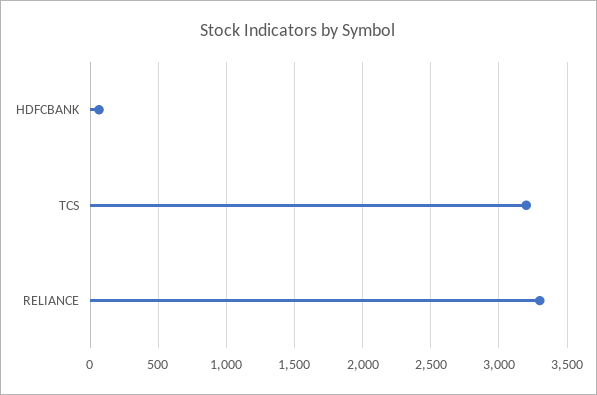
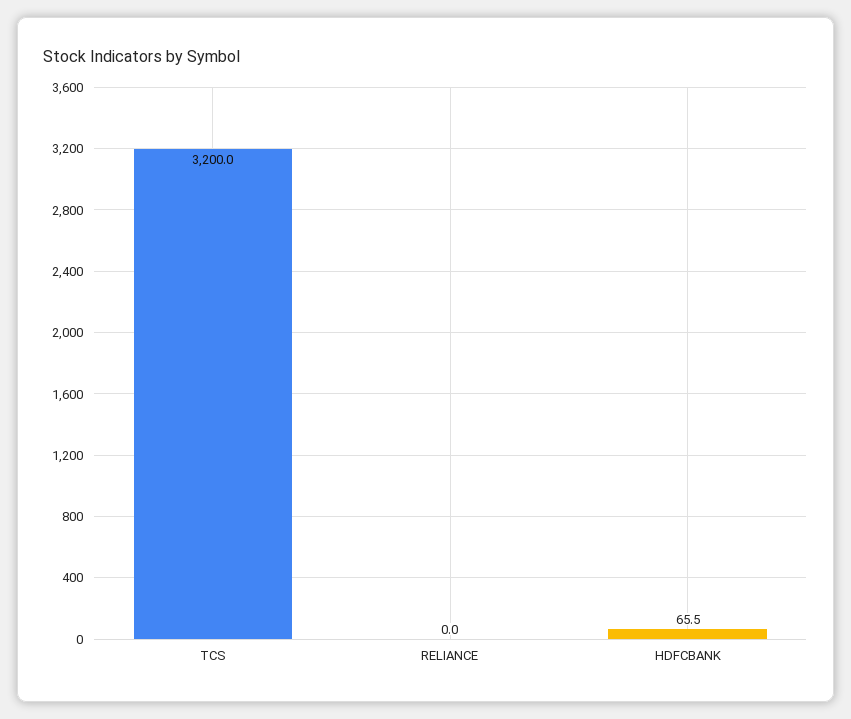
RELIANCE: 3300 -> 0

